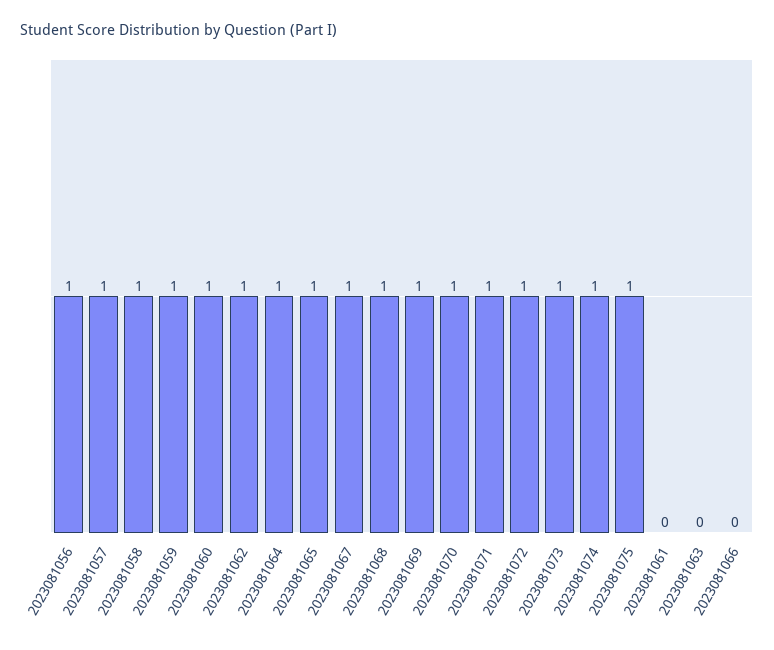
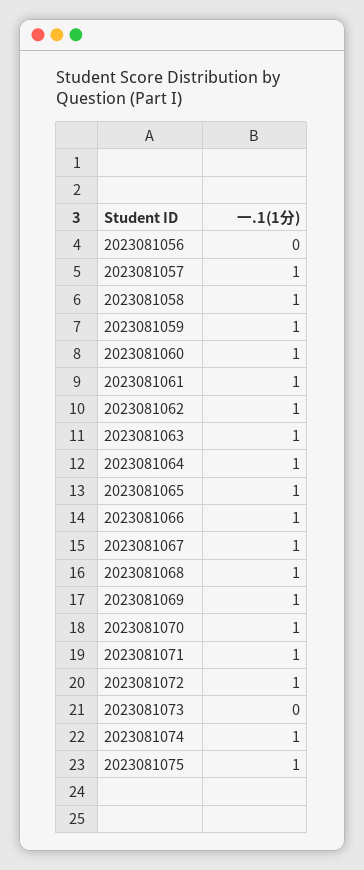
2023081056: 1 -> 0
2023081073: 1 -> 0
2023081061: 0 -> 1
2023081063: 0 -> 1
2023081066: 0 -> 1

